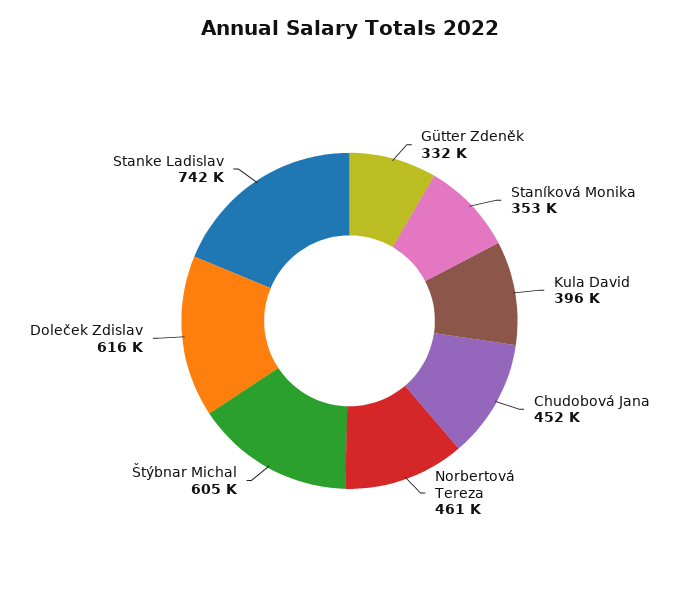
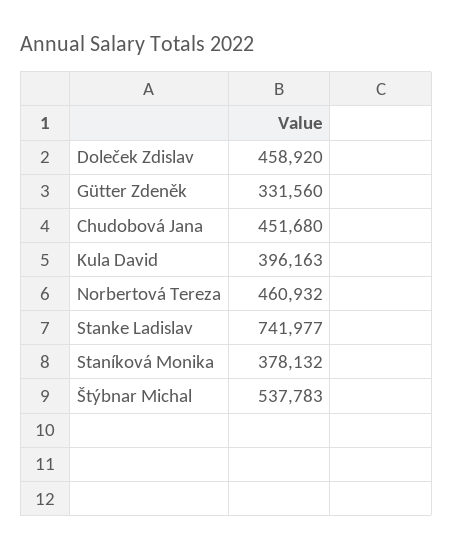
Staníková Monika: 353000 -> 378132
Štýbnar Michal: 605000 -> 537783
Doleček Zdislav: 616000 -> 458920

